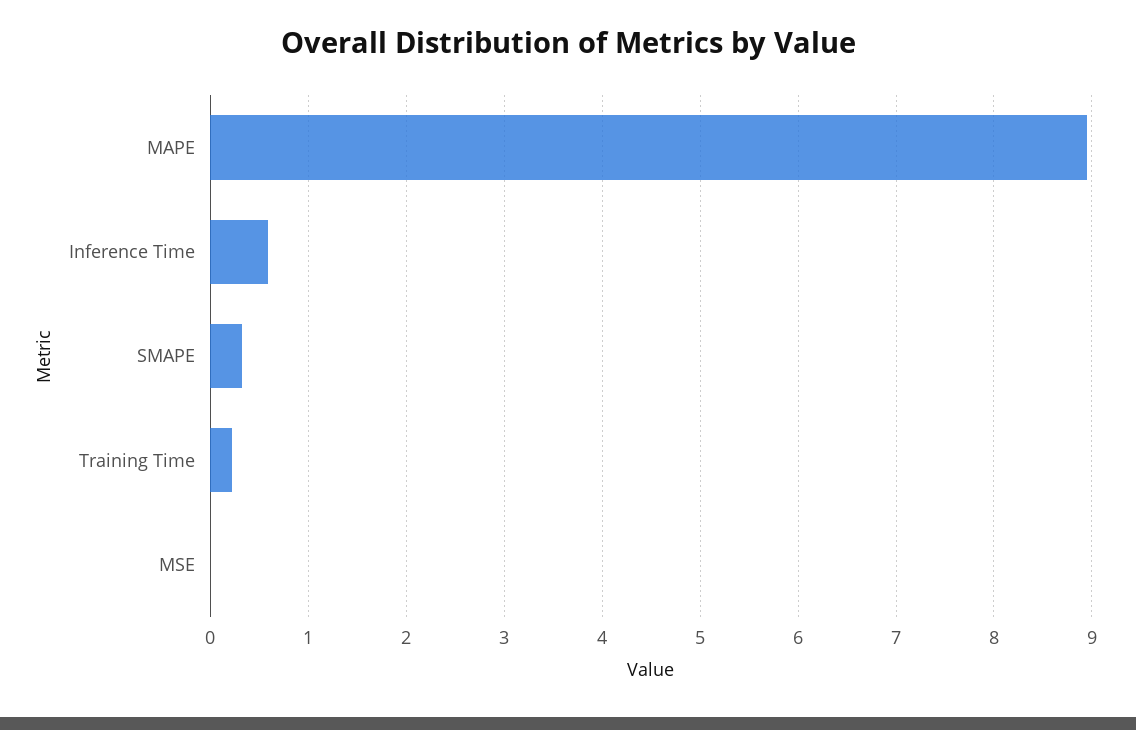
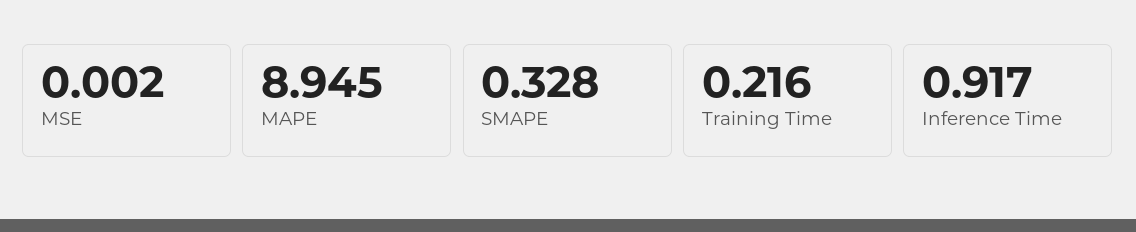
Inference Time: 0.6 -> 0.917

